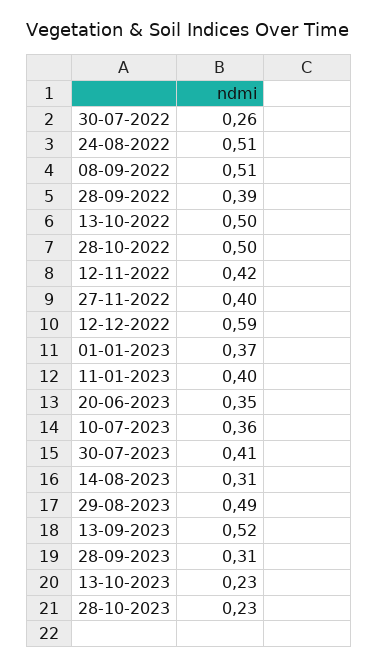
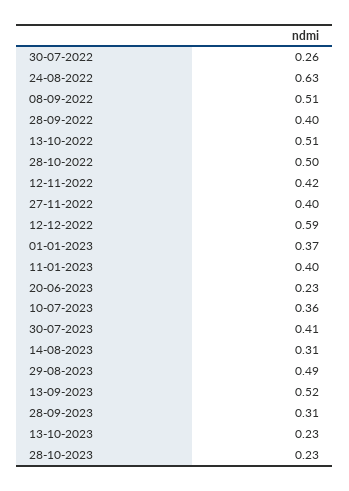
24-08-2022: 0.51 -> 0.63
28-09-2022: 0.39 -> 0.4
13-10-2022: 0.5 -> 0.51
20-06-2023: 0.35 -> 0.23

